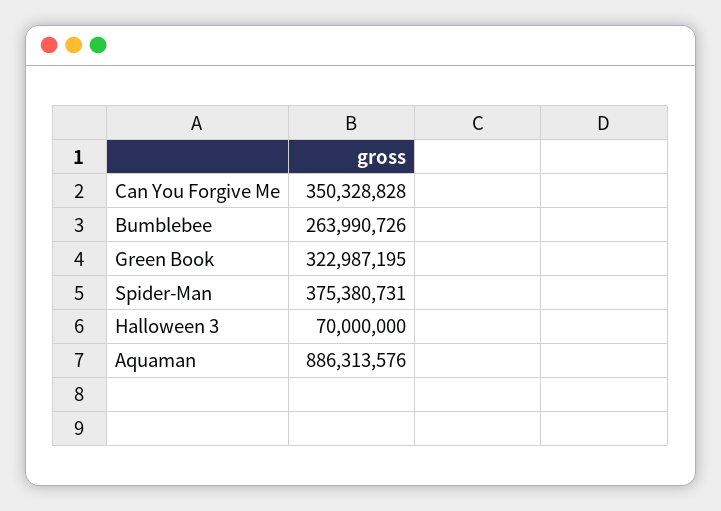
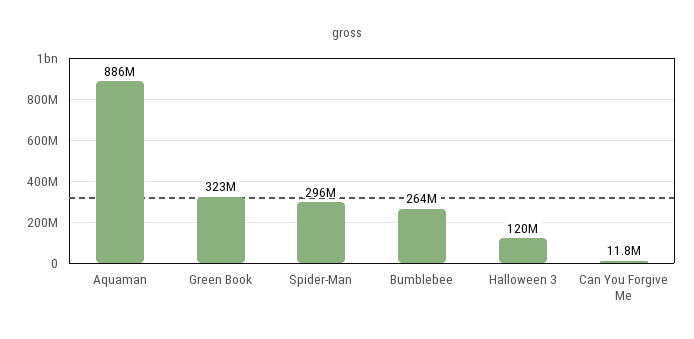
Can You Forgive Me: 350328828 -> 11800000
Spider-Man: 375380731 -> 296000000
Halloween 3: 70000000 -> 120000000

